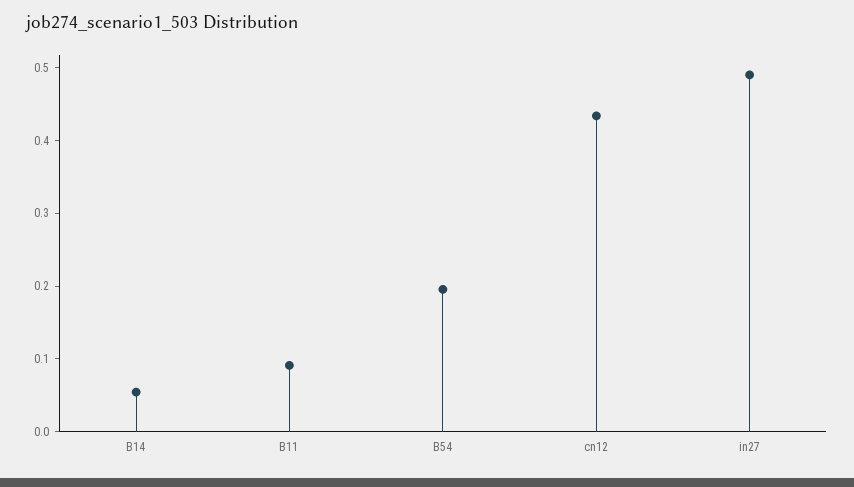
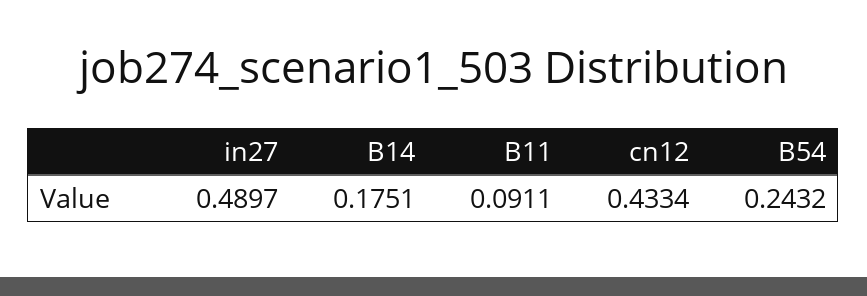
B14: 0.06 -> 0.1751
B54: 0.2 -> 0.2432

